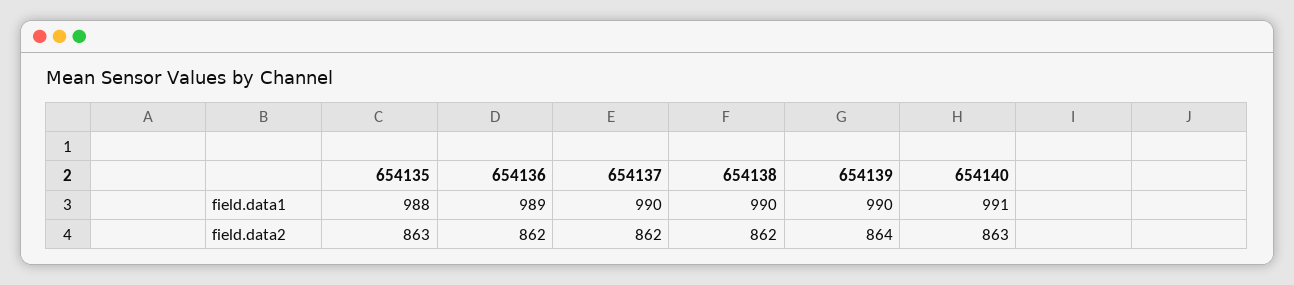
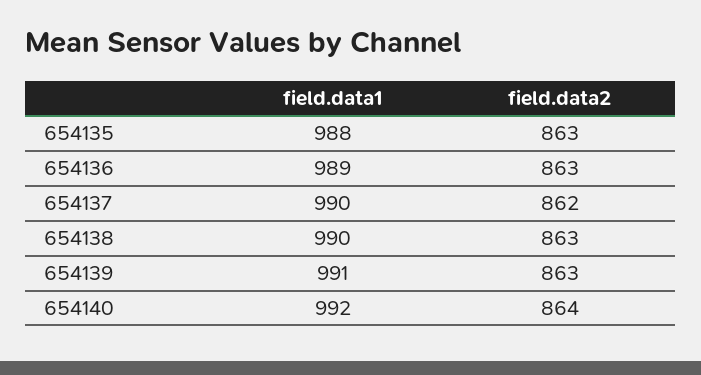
654139, field.data1: 990 -> 991
654140, field.data1: 991 -> 992
654136, field.data2: 862 -> 863
654138, field.data2: 862 -> 863
654139, field.data2: 864 -> 863
654140, field.data2: 863 -> 864

